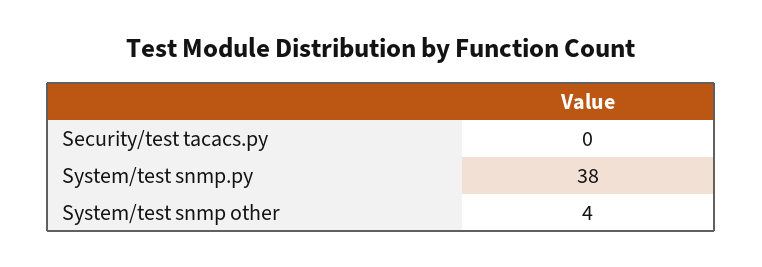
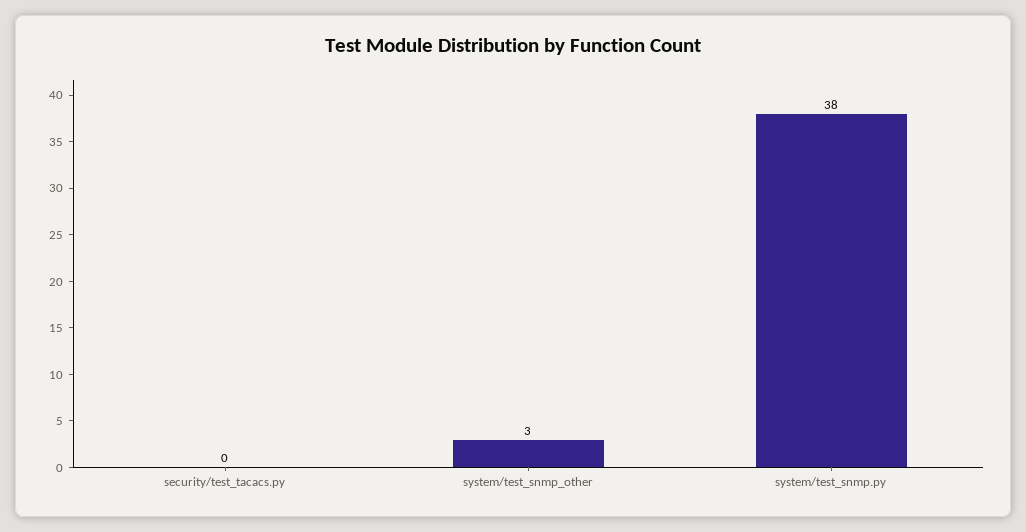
System/test snmp other: 4 -> 3

